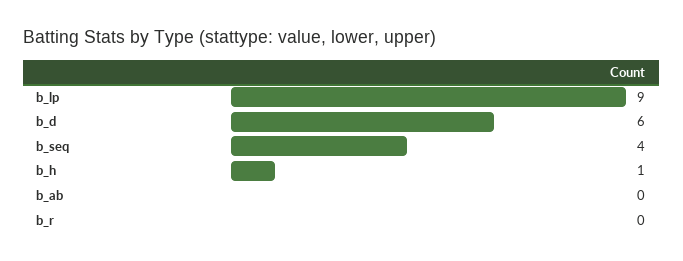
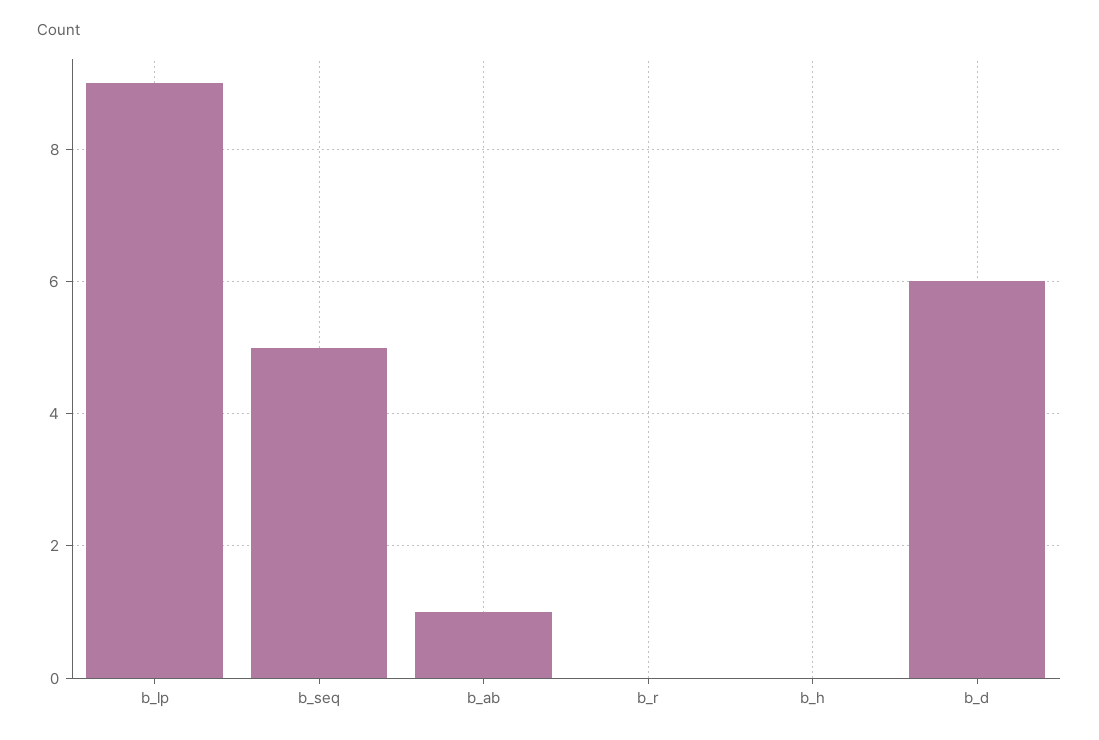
b_seq: 4 -> 5
b_h: 1 -> 0
b_ab: 0 -> 1

